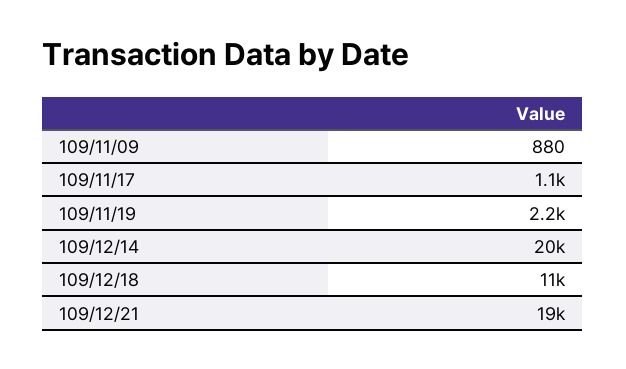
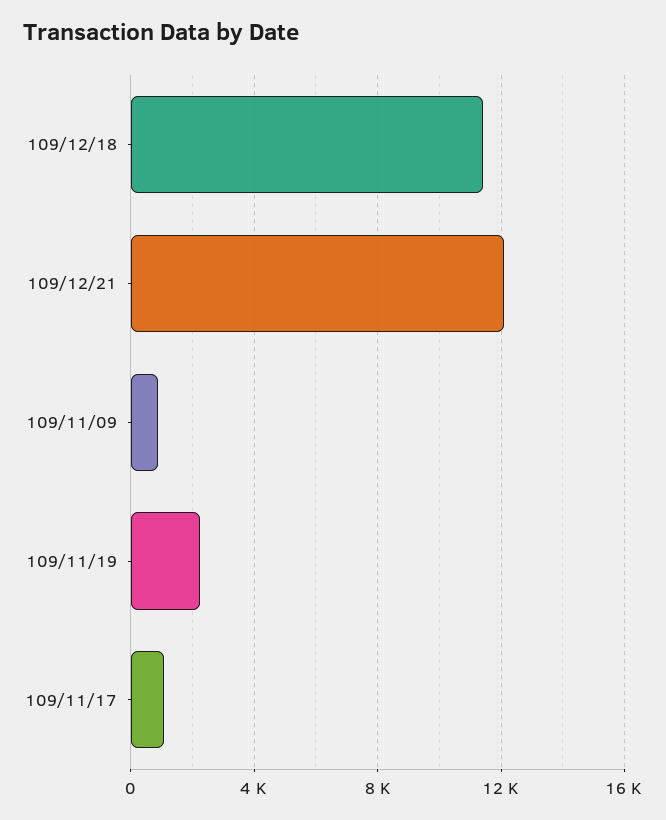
109/12/14: 20000 -> none
109/12/21: 19000 -> 12000

